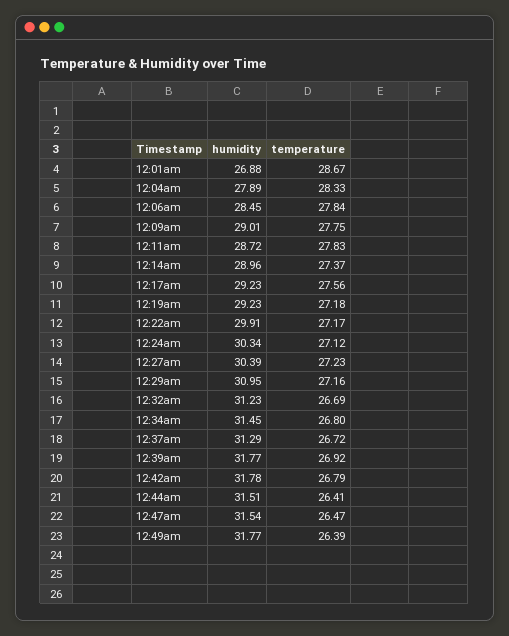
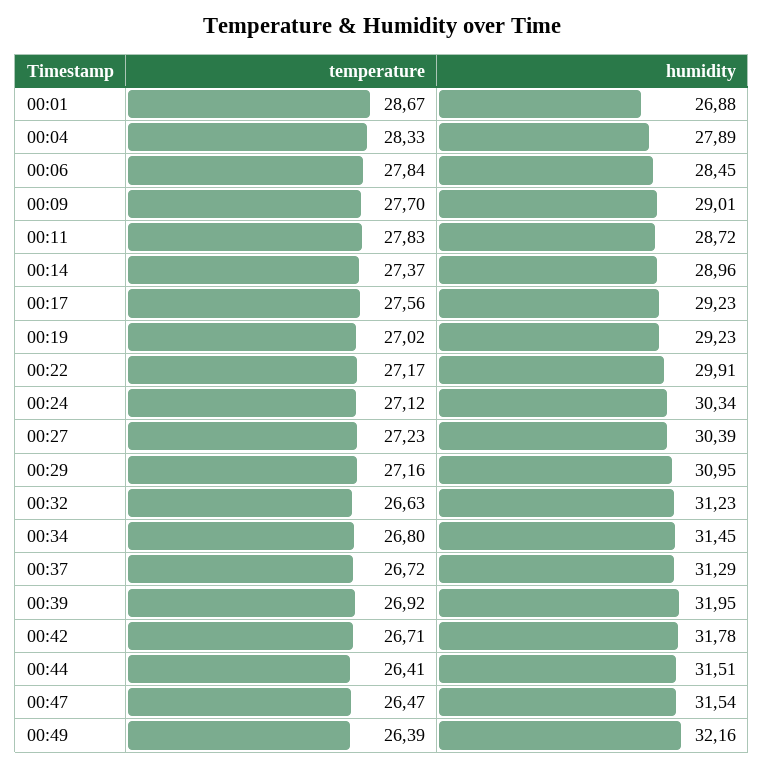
temperature, 12:09am: 27.75 -> 27.7
temperature, 12:19am: 27.18 -> 27.02
temperature, 12:32am: 26.69 -> 26.63
humidity, 12:39am: 31.77 -> 31.95
temperature, 12:42am: 26.79 -> 26.71
humidity, 12:49am: 31.77 -> 32.16

